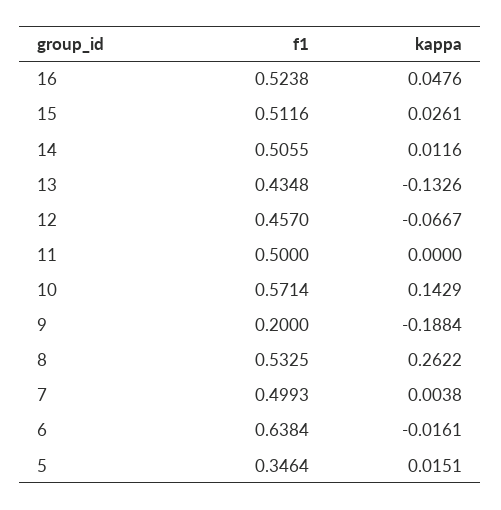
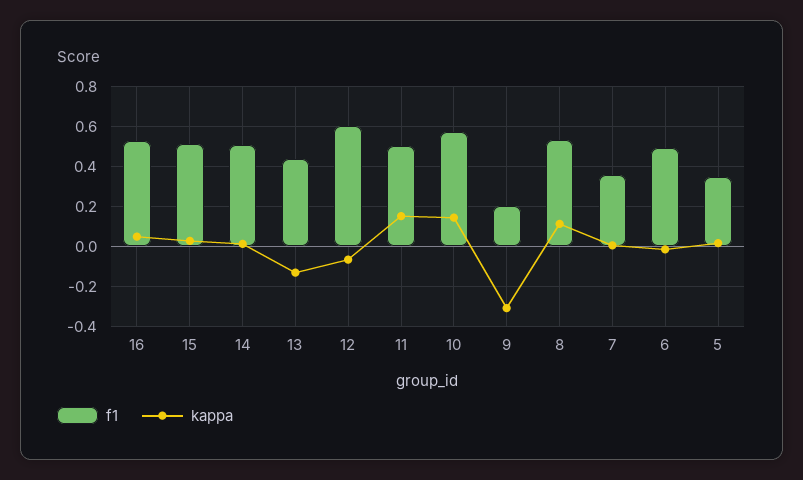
f1, 12: 0.457 -> 0.6
kappa, 11: 0 -> 0.15
kappa, 9: -0.1884 -> -0.3
kappa, 8: 0.2622 -> 0.1
f1, 7: 0.4993 -> 0.35
f1, 6: 0.6384 -> 0.5

